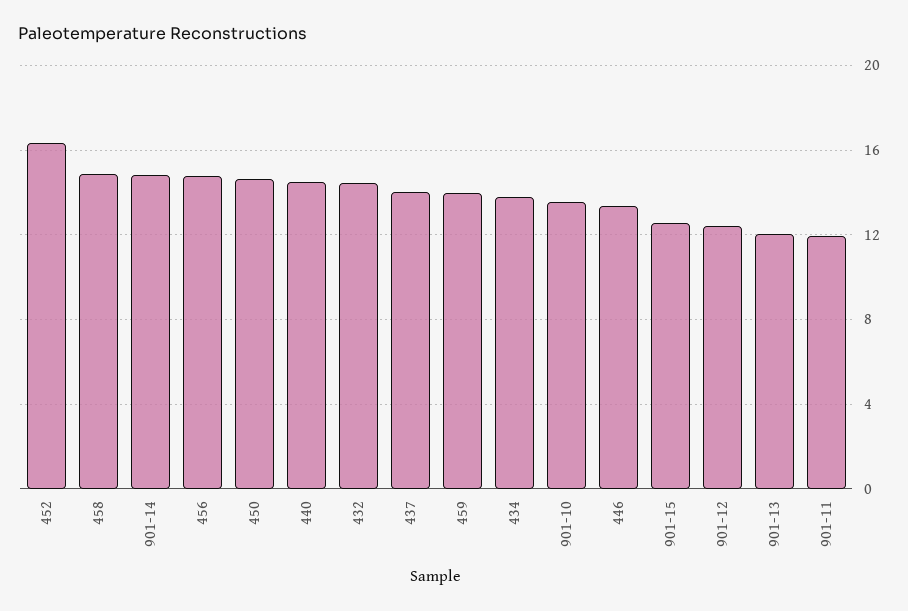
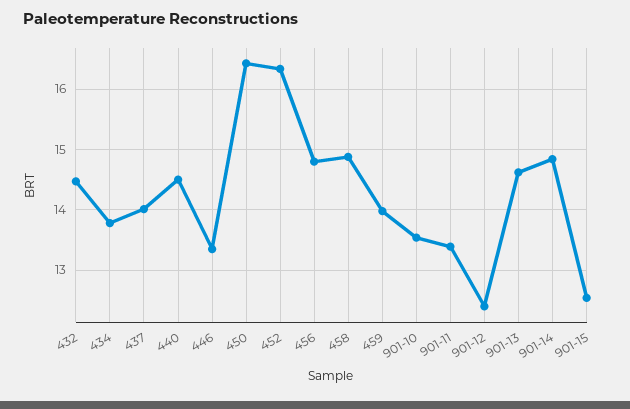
450: 14.5 -> 16.4
901-13: 12 -> 14.6
901-11: 12 -> 13.4

